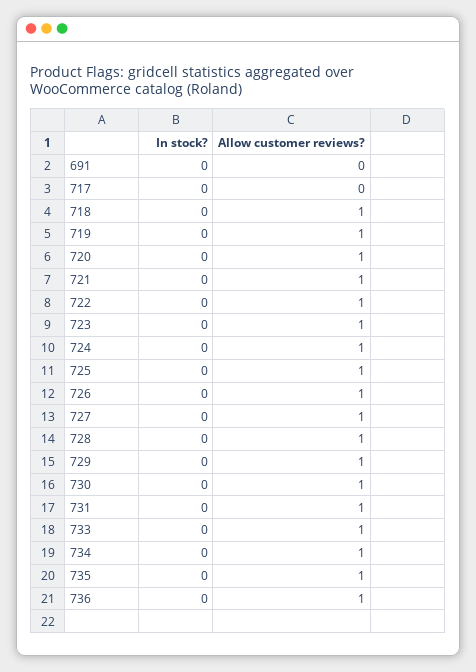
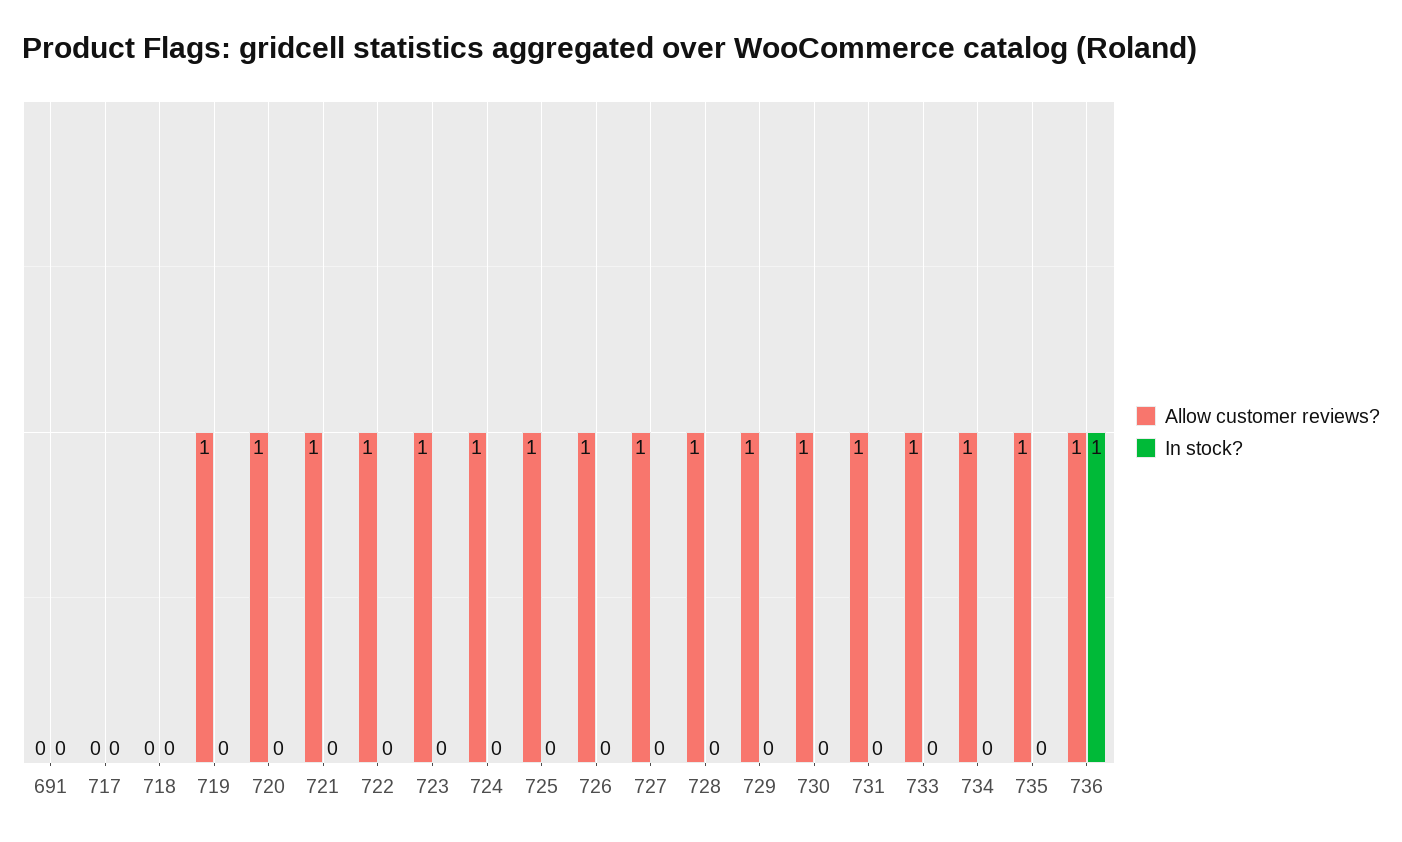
Allow customer reviews?, 718: 1 -> 0
In stock?, 736: 0 -> 1

